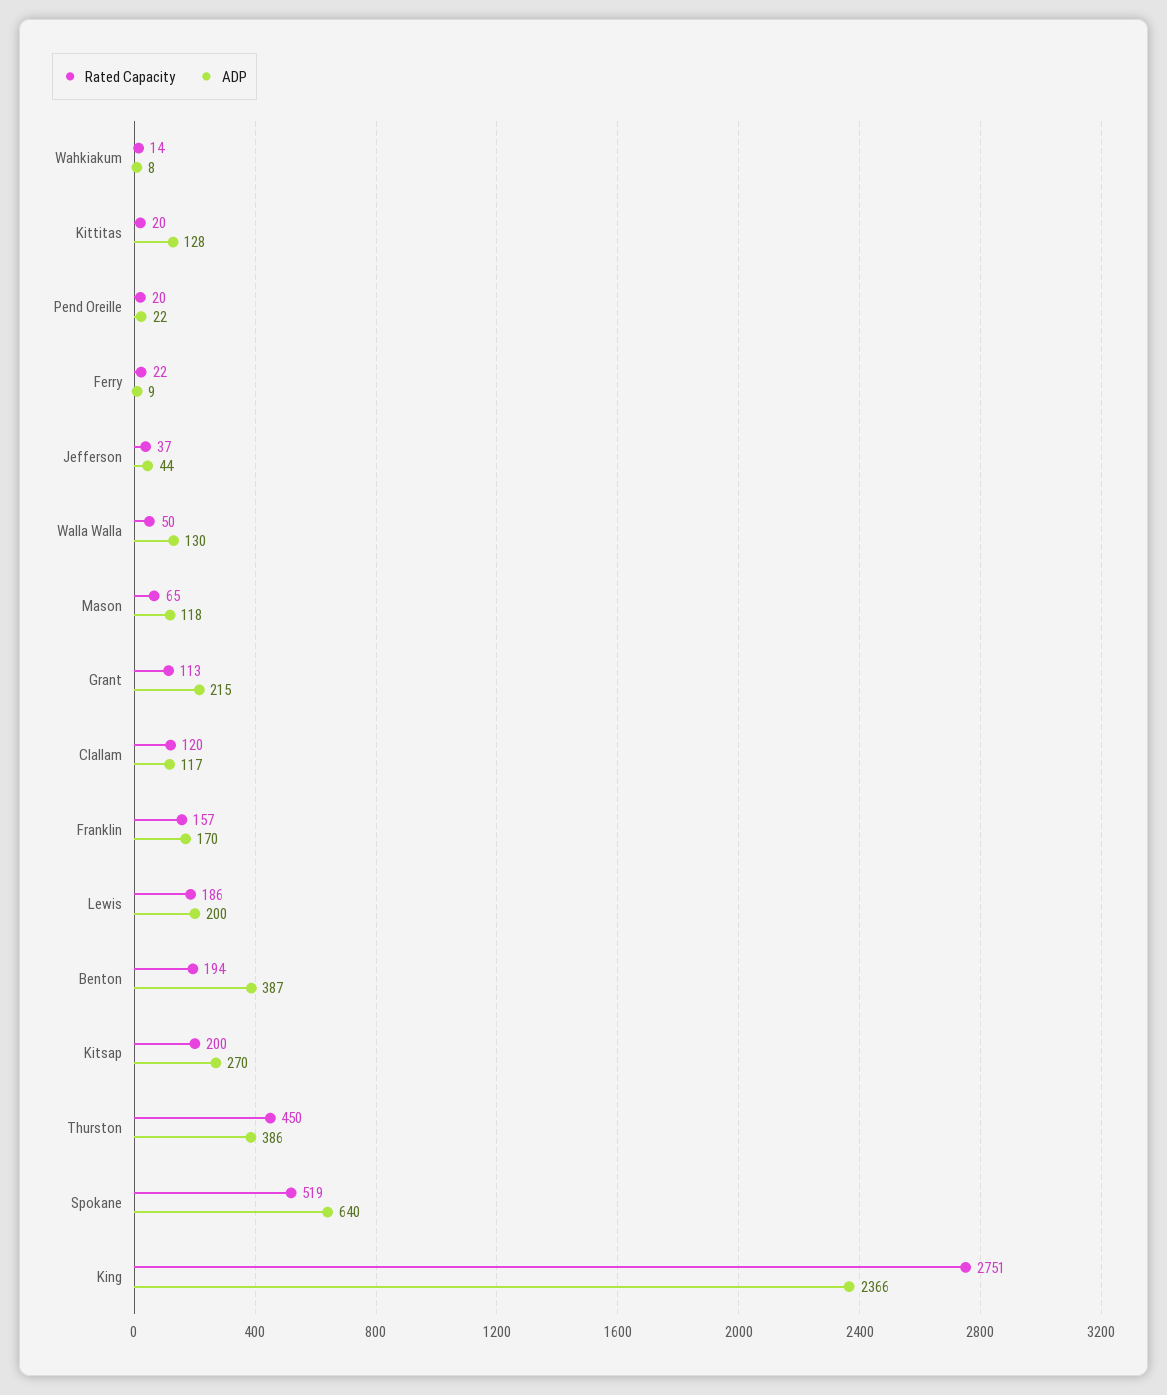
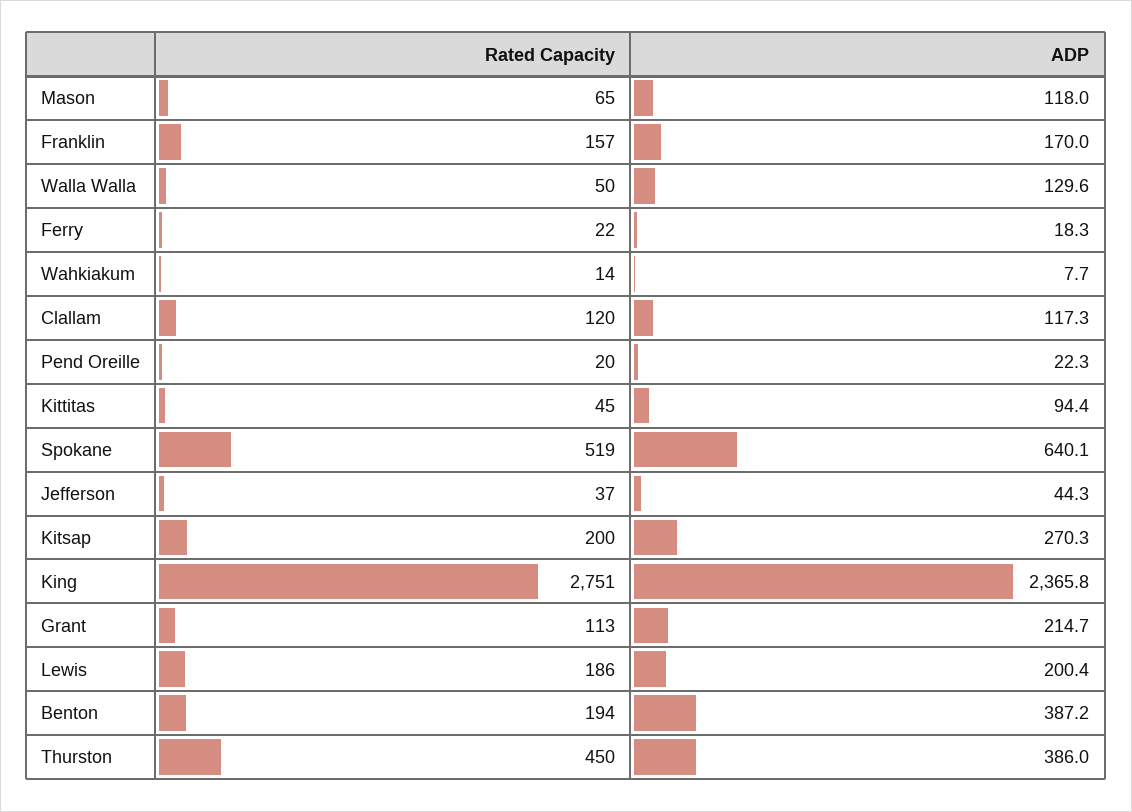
Rated Capacity, Kittitas: 20 -> 45
ADP, Kittitas: 128 -> 94.4
ADP, Ferry: 9 -> 18.3

